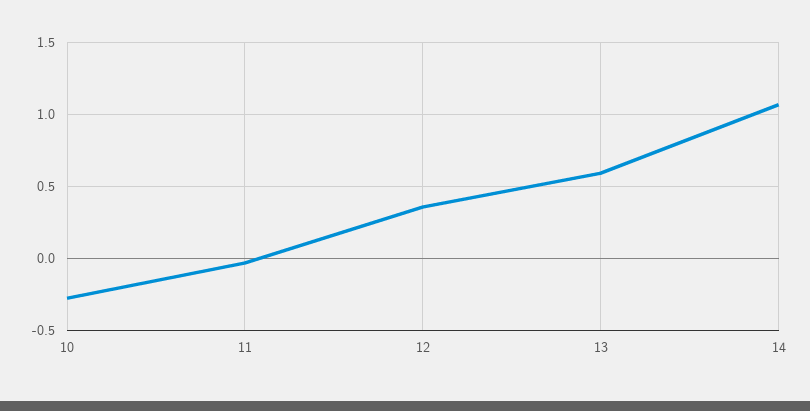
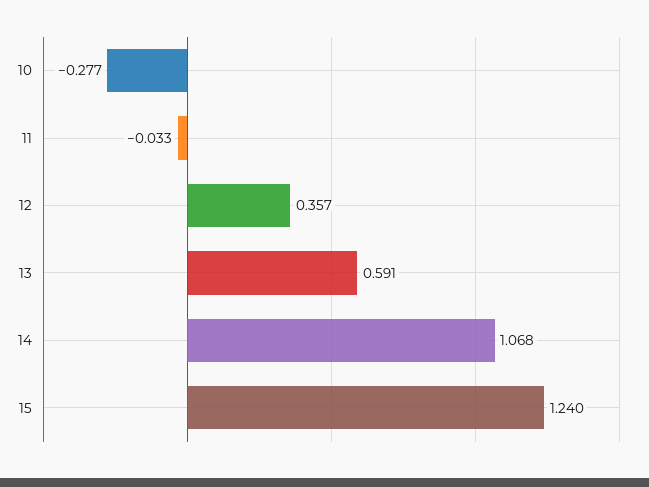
15: none -> 1.24

